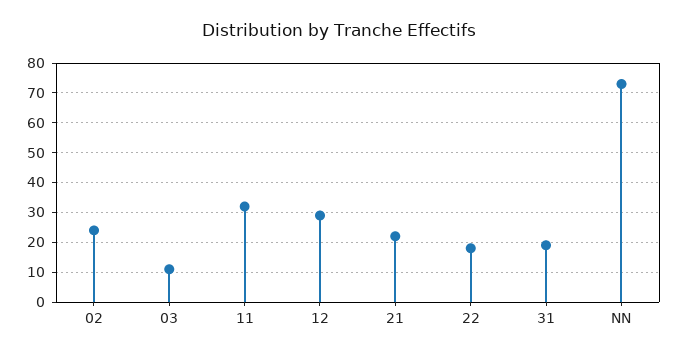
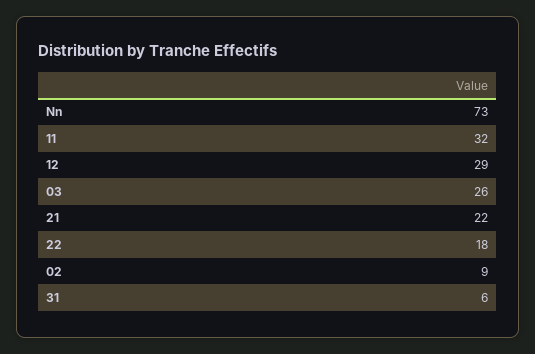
02: 25 -> 9
03: 10 -> 26
31: 20 -> 6

